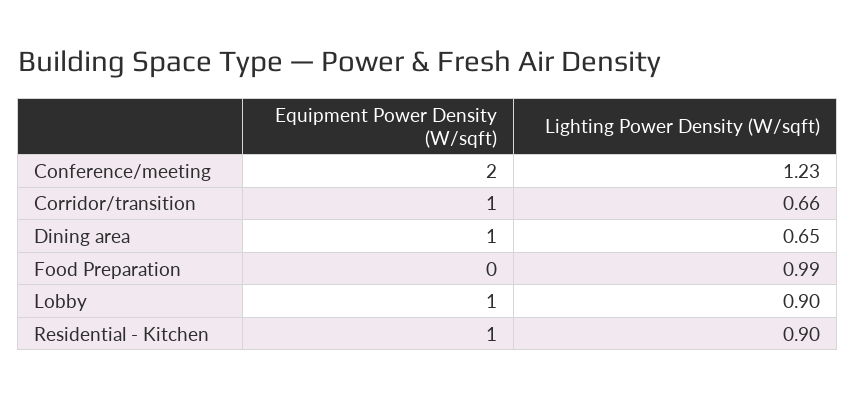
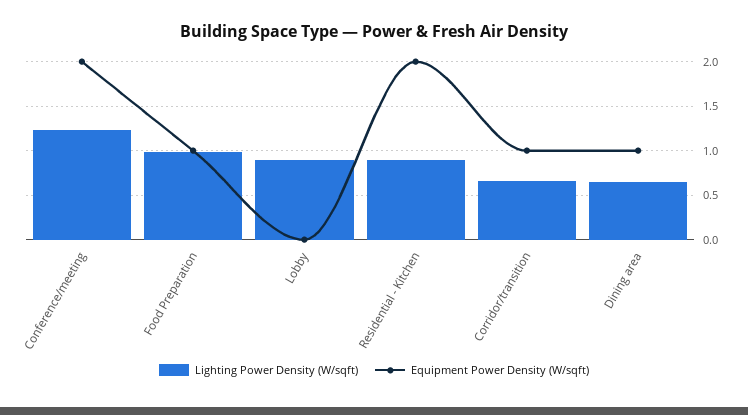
Equipment Power Density (W/sqft), Food Preparation: 0 -> 1
Equipment Power Density (W/sqft), Lobby: 1 -> 0
Equipment Power Density (W/sqft), Residential - Kitchen: 1 -> 2

